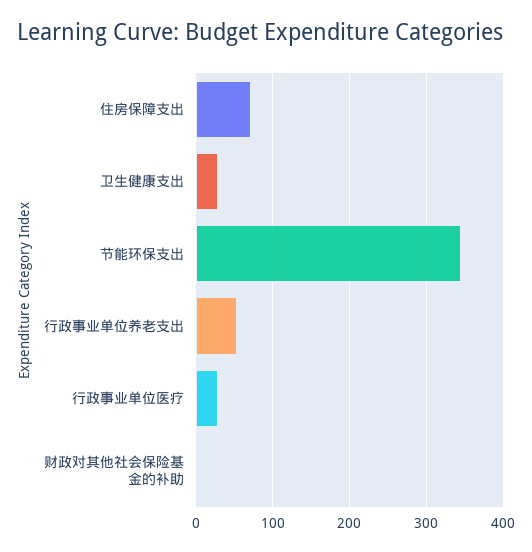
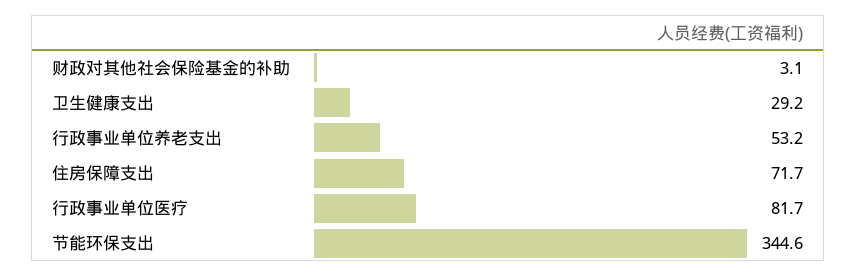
行政事业单位医疗: 30 -> 81.7

